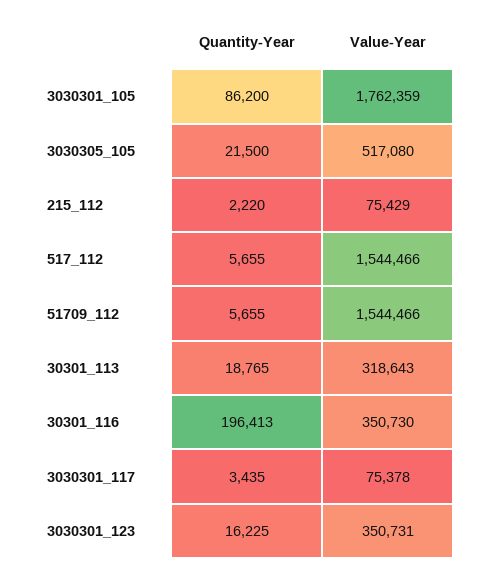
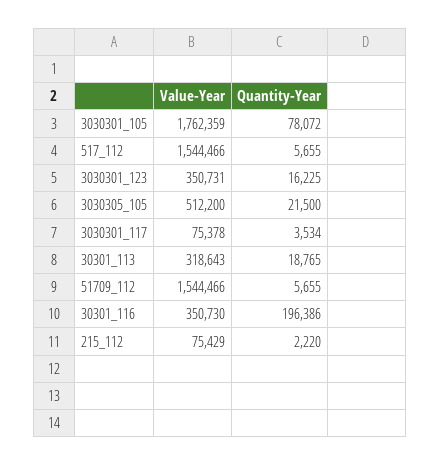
Quantity-Year, 3030301_105: 86200 -> 78072
Value-Year, 3030305_105: 517080 -> 512200
Quantity-Year, 30301_116: 196413 -> 196386
Quantity-Year, 3030301_117: 3435 -> 3534

